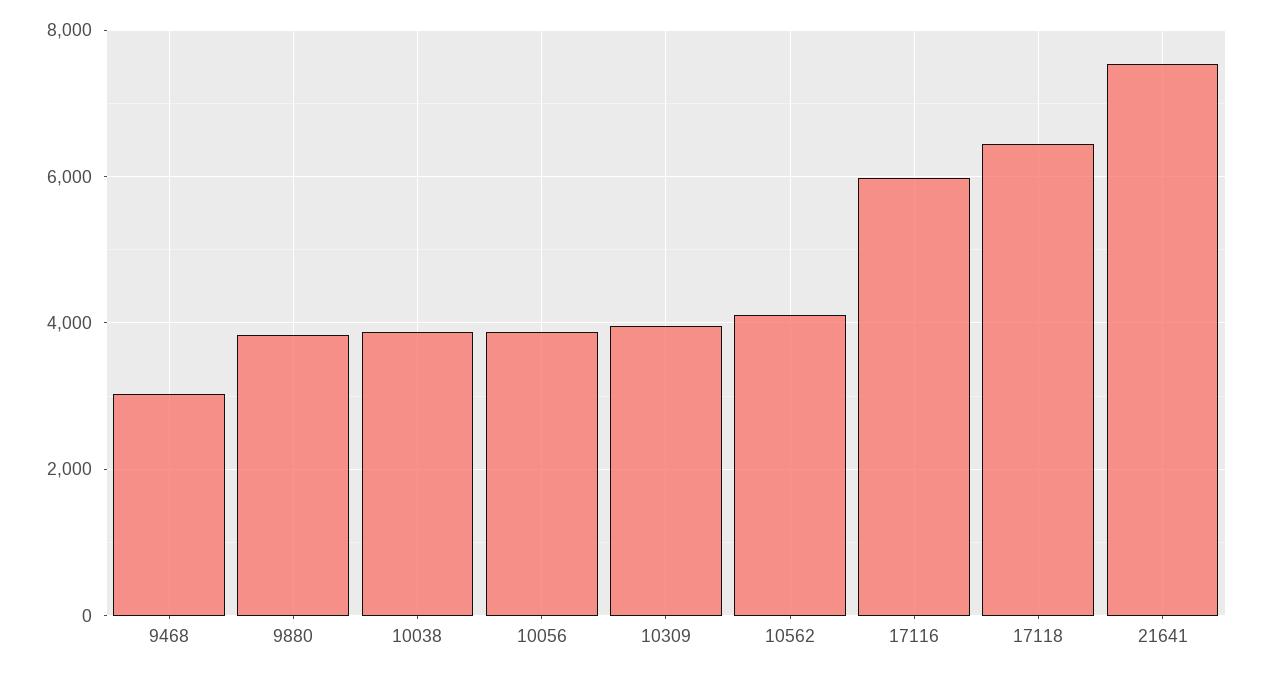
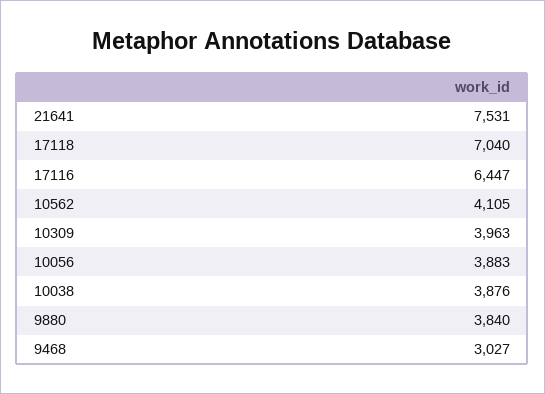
17116: 6000 -> 6447
17118: 6400 -> 7040

